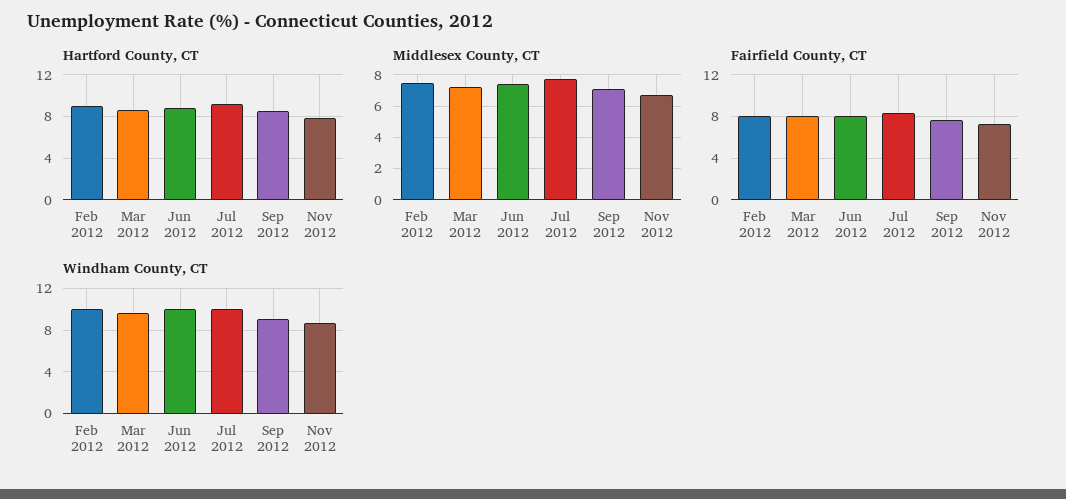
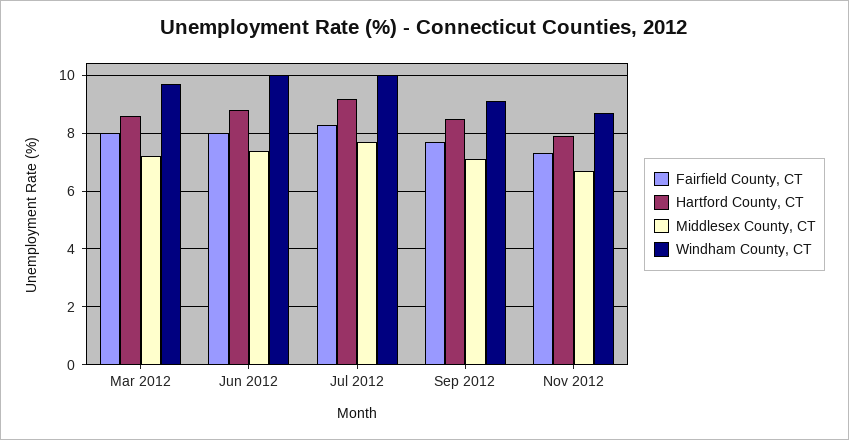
Hartford County, CT, Feb 2012: 9 -> none
Middlesex County, CT, Feb 2012: 7.5 -> none
Fairfield County, CT, Feb 2012: 8 -> none
Windham County, CT, Feb 2012: 10 -> none

